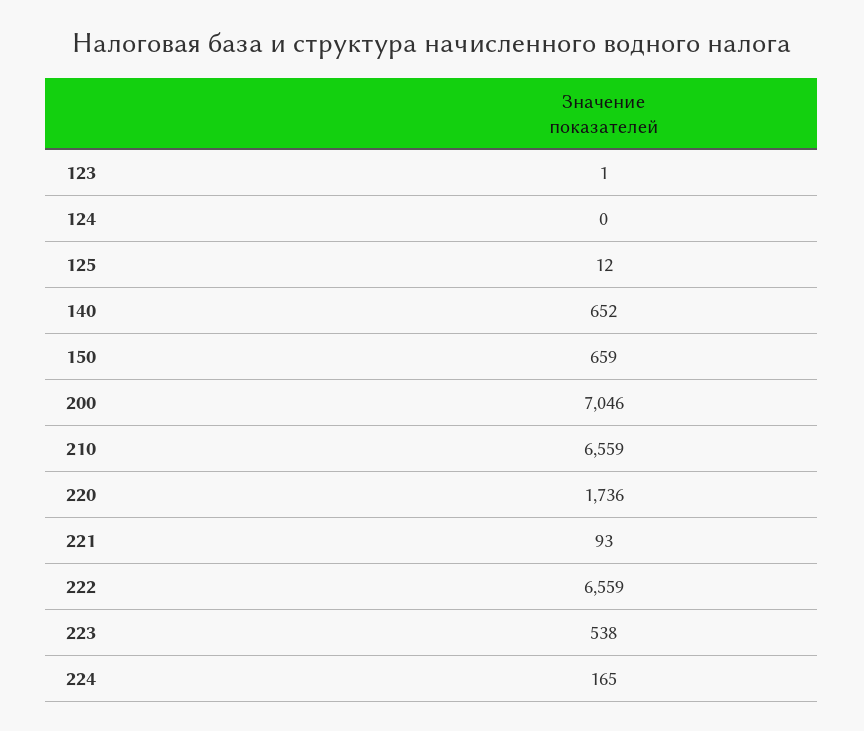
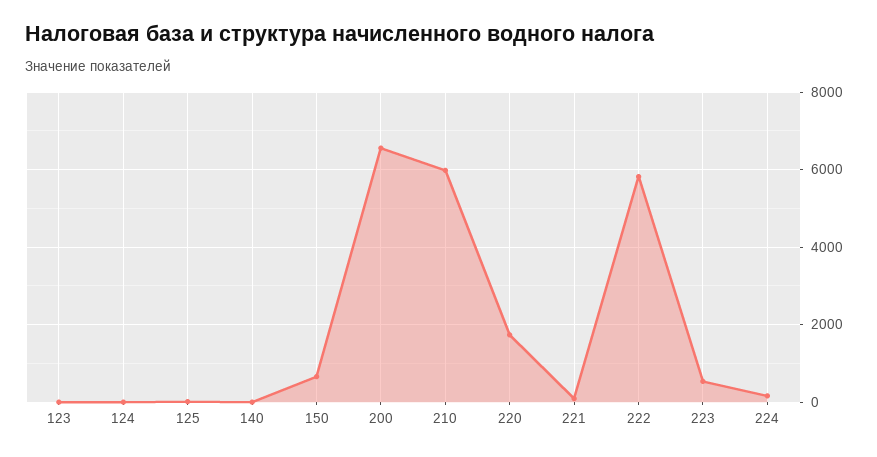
140: 652 -> 0
200: 7046 -> 6600
210: 6559 -> 6000
222: 6559 -> 5800

